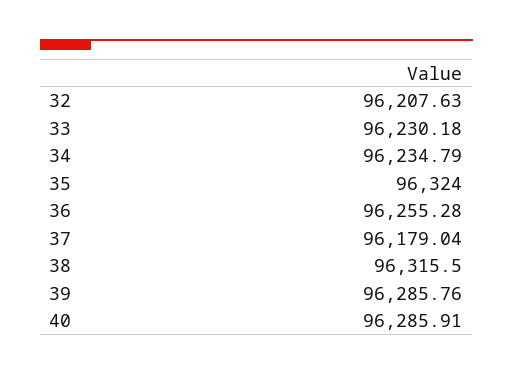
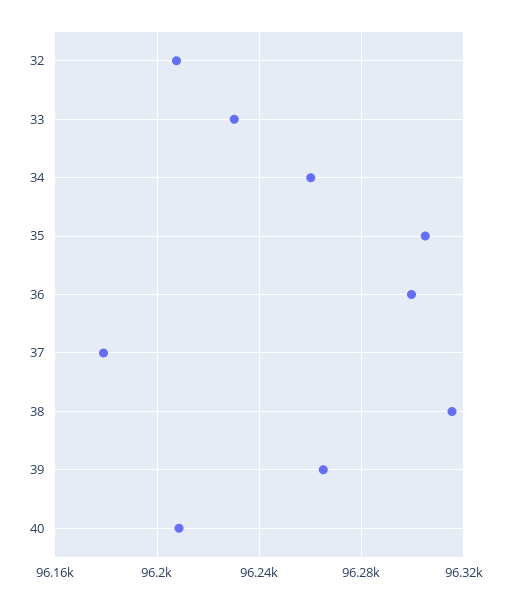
34: 96234.79 -> 96260
35: 96324 -> 96305
36: 96255.28 -> 96300
39: 96285.76 -> 96265
40: 96285.91 -> 96210

